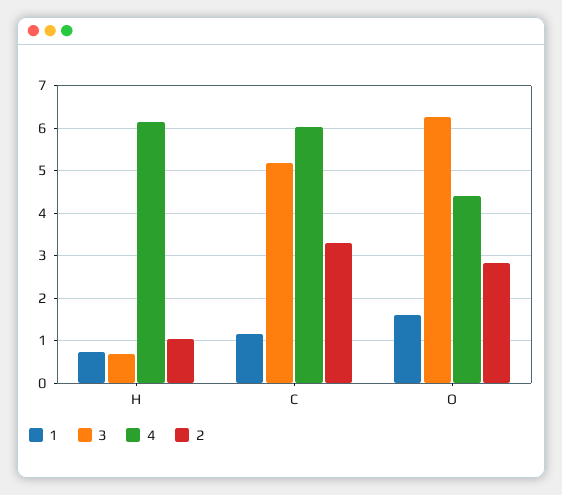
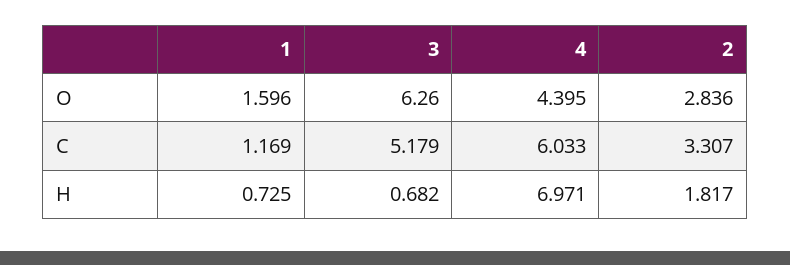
4, H: 6.2 -> 6.971
2, H: 1 -> 1.817

